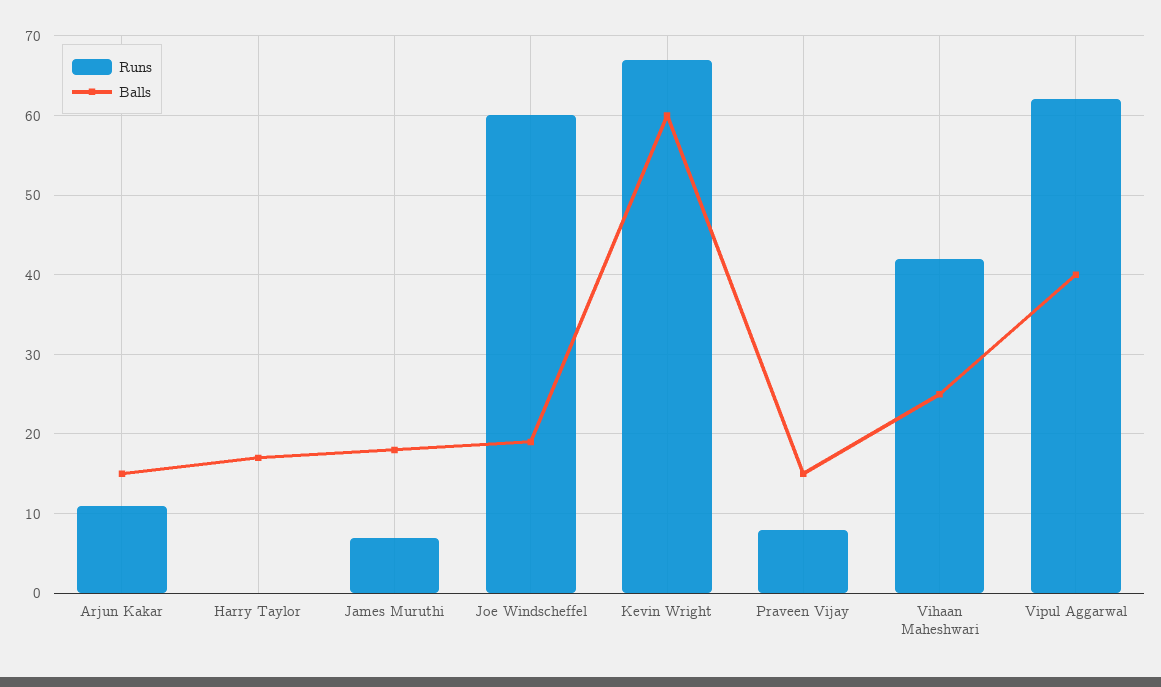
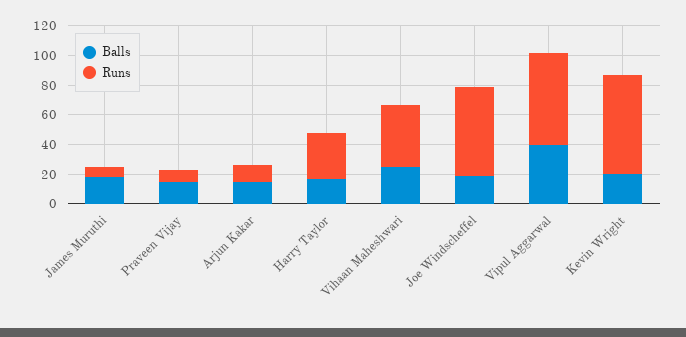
Runs, Harry Taylor: 0 -> 30
Balls, Kevin Wright: 60 -> 20

